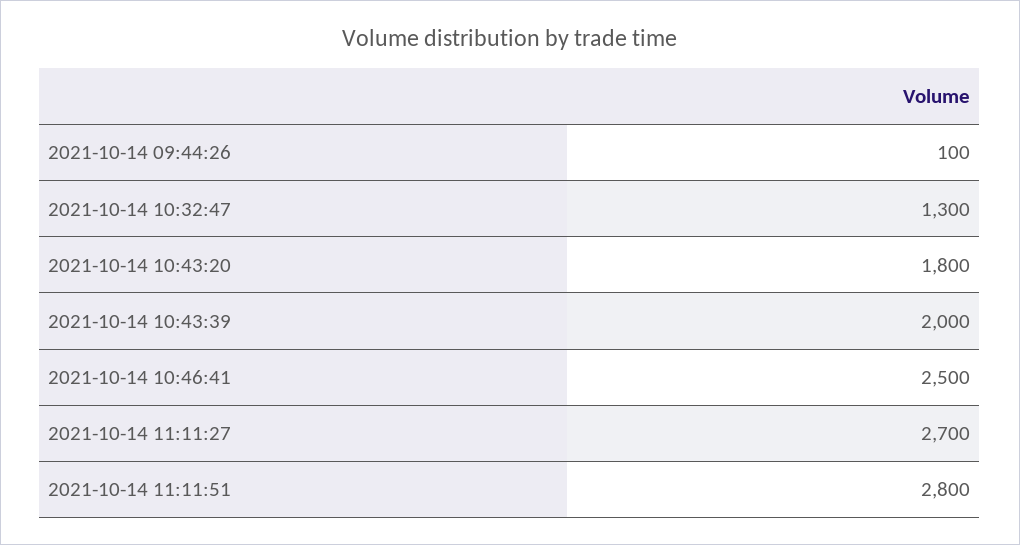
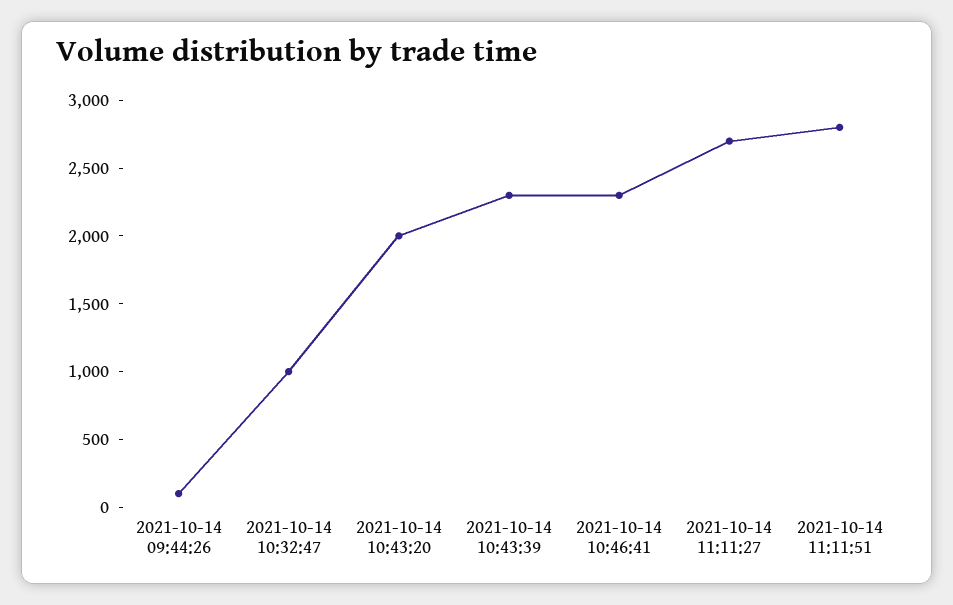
2021-10-14 10:32:47: 1300 -> 1000
2021-10-14 10:43:20: 1800 -> 2000
2021-10-14 10:43:39: 2000 -> 2300
2021-10-14 10:46:41: 2500 -> 2300

